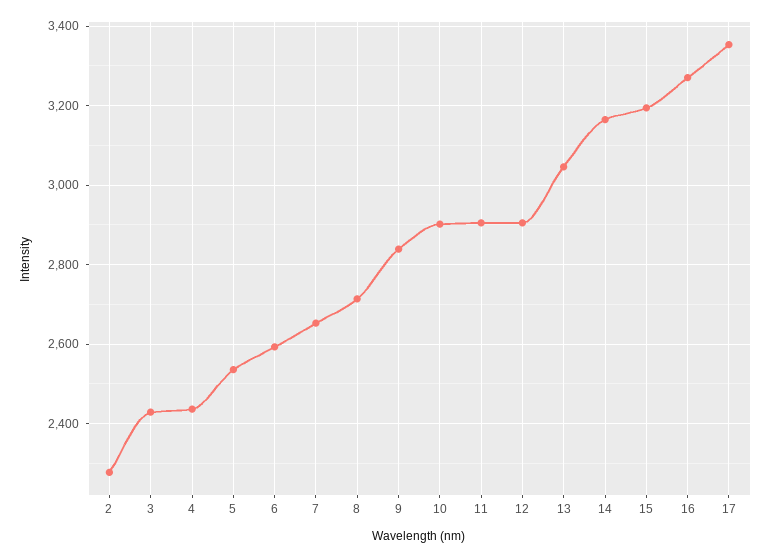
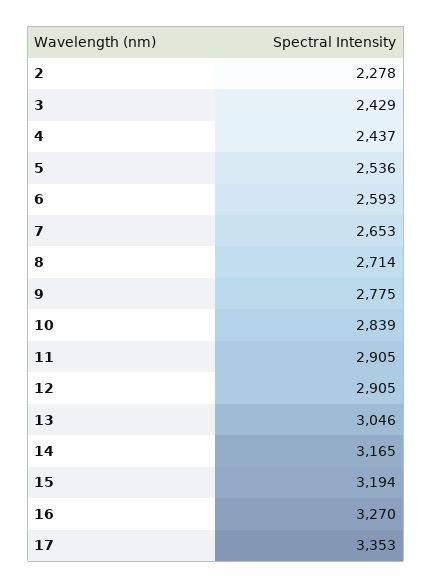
9: 2840 -> 2775
10: 2900 -> 2839

